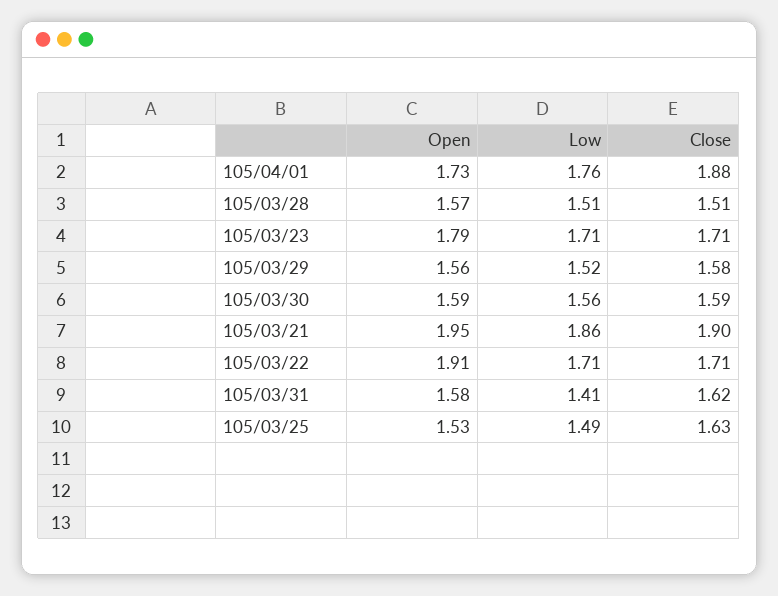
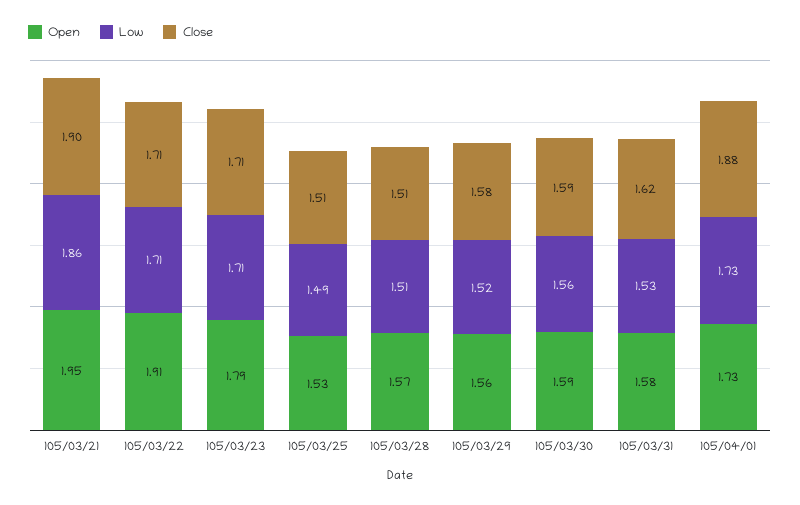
Low, 105/04/01: 1.76 -> 1.73
Low, 105/03/31: 1.41 -> 1.53
Close, 105/03/25: 1.63 -> 1.51

